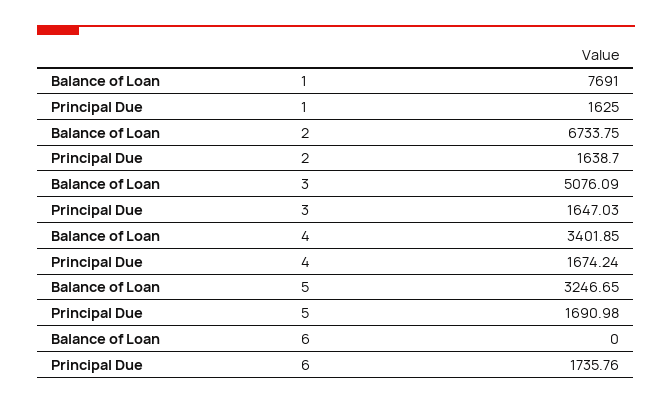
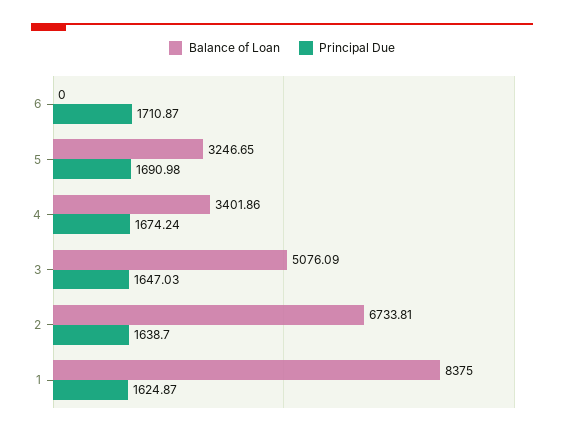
Balance of Loan, 1: 7691 -> 8375
Principal Due, 1: 1625 -> 1624.87
Balance of Loan, 2: 6733.75 -> 6733.81
Balance of Loan, 4: 3401.85 -> 3401.86
Principal Due, 6: 1735.76 -> 1710.87

